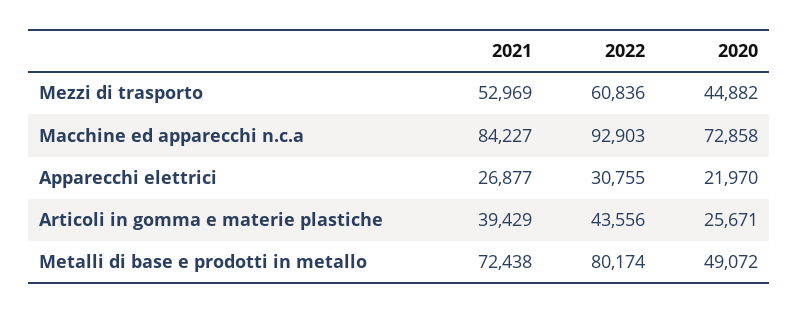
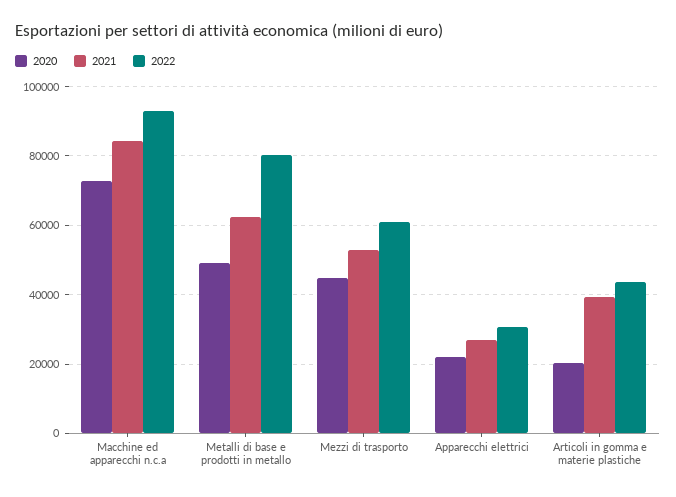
2020, Articoli in gomma e materie plastiche: 25671 -> 20000
2021, Metalli di base e prodotti in metallo: 72438 -> 62000

